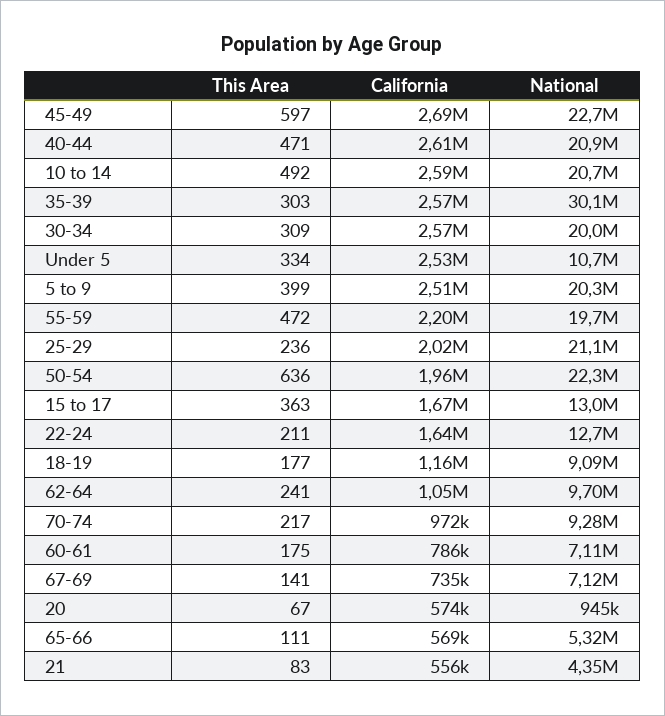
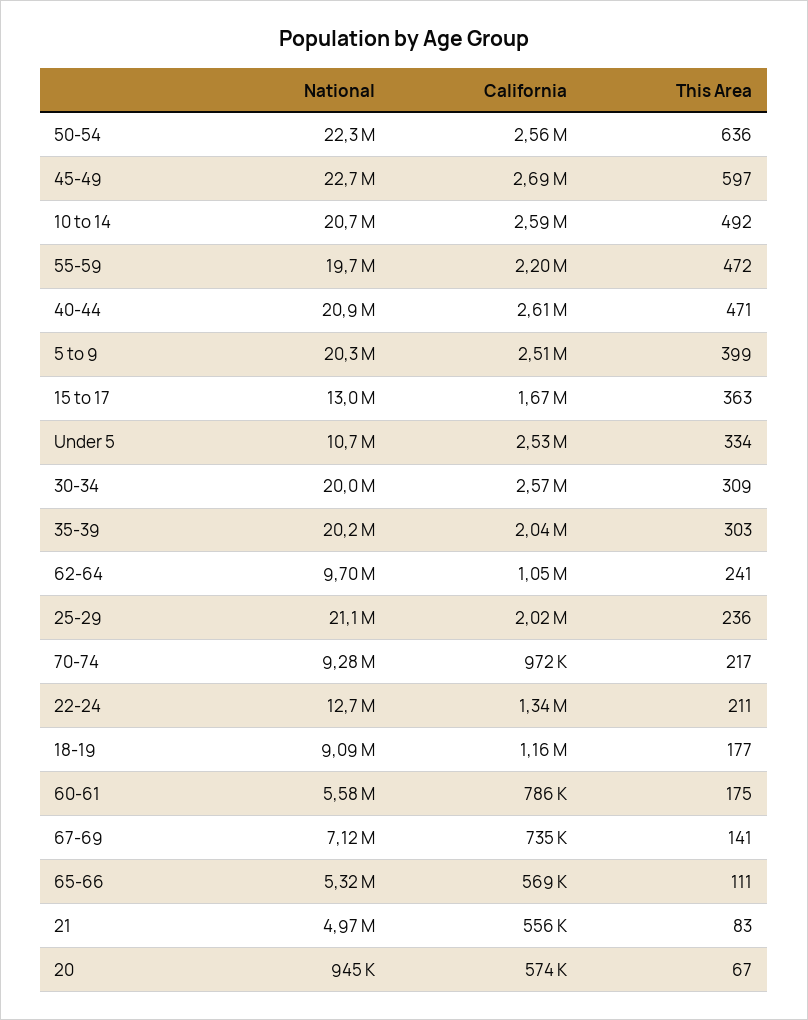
California, 35-39: 2570000 -> 2040000
National, 35-39: 30100000 -> 20200000
California, 50-54: 1960000 -> 2560000
California, 22-24: 1640000 -> 1340000
National, 60-61: 7110000 -> 5580000
National, 21: 4350000 -> 4970000

